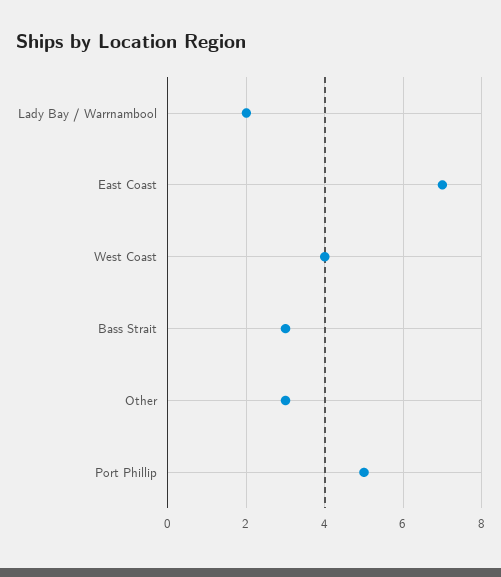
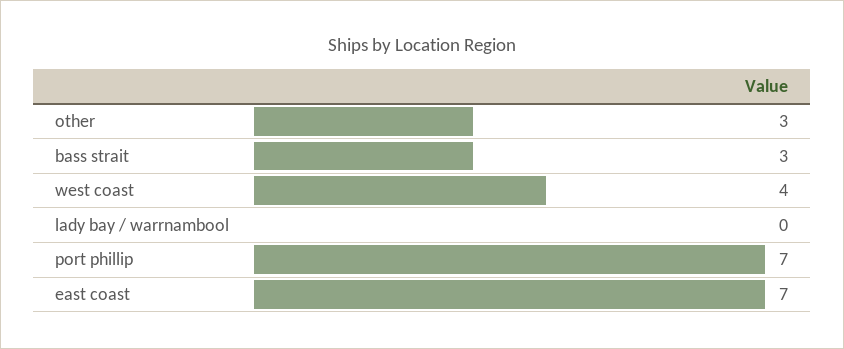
Lady Bay / Warrnambool: 2 -> 0
Port Phillip: 5 -> 7

